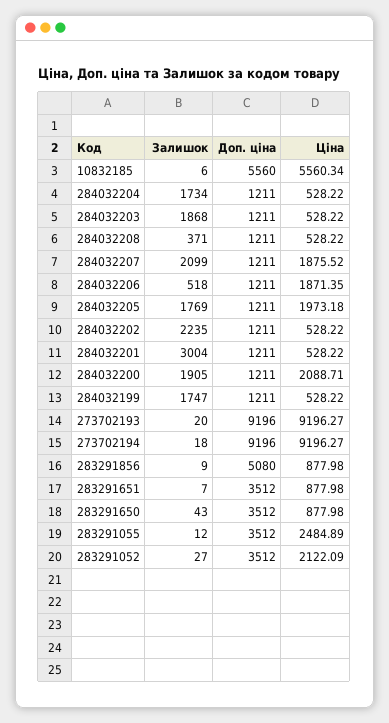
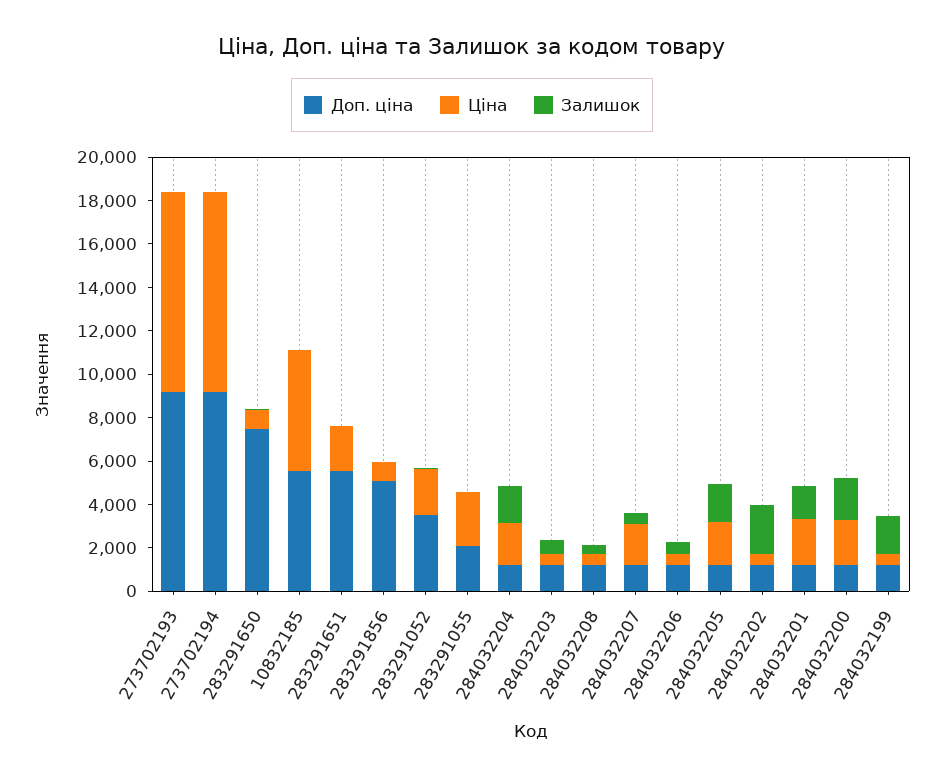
Ціна, 284032204: 528.22 -> 2000
Залишок, 284032203: 1868 -> 500
Залишок, 284032207: 2099 -> 500
Ціна, 284032206: 1871.35 -> 500
Залишок, 284032201: 3004 -> 1500
Ціна, 284032201: 528.22 -> 2000
Доп. ціна, 283291651: 3512 -> 5500
Ціна, 283291651: 877.98 -> 2000
Доп. ціна, 283291650: 3512 -> 7500
Доп. ціна, 283291055: 3512 -> 2000

